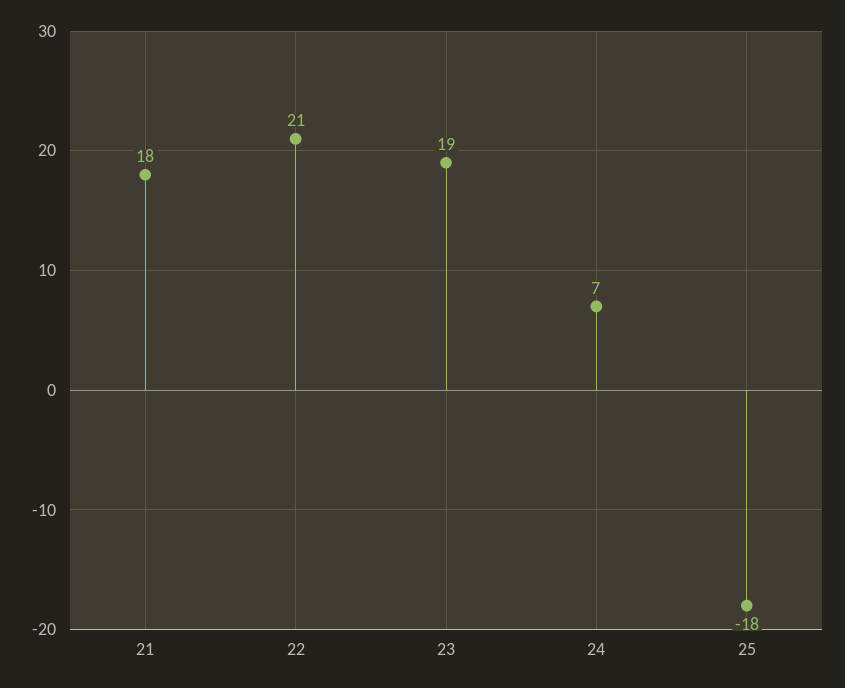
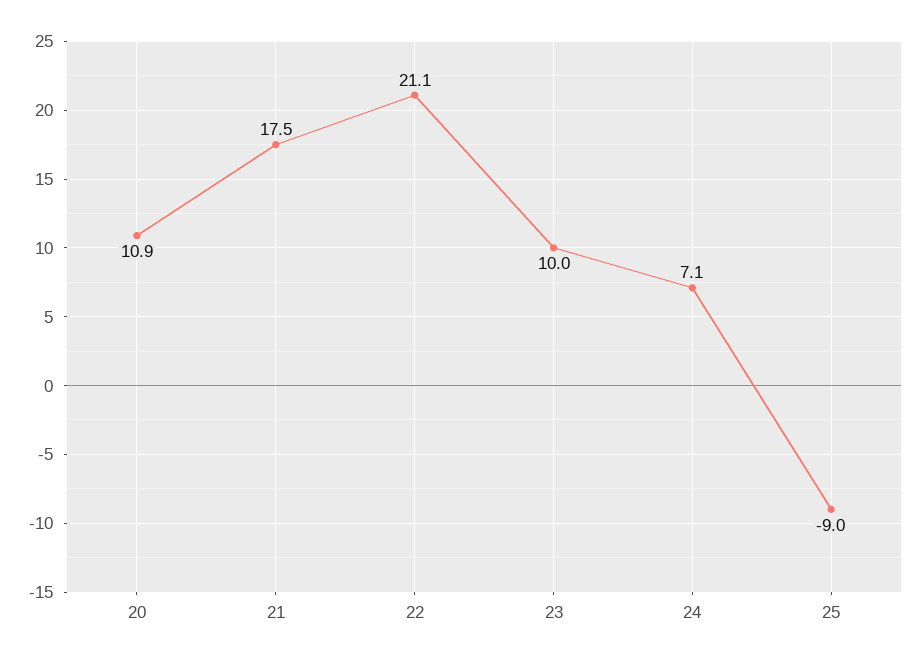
23: 19 -> 10
25: -18 -> -9
20: none -> 10.9

